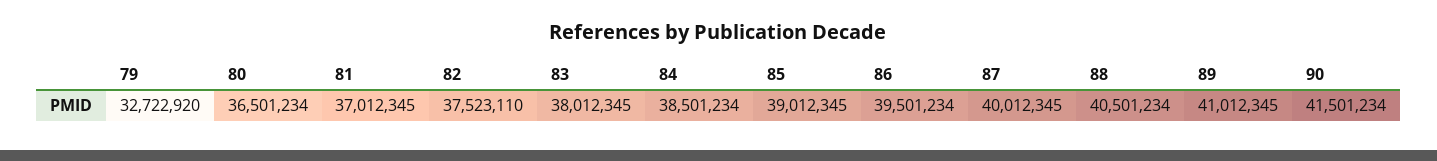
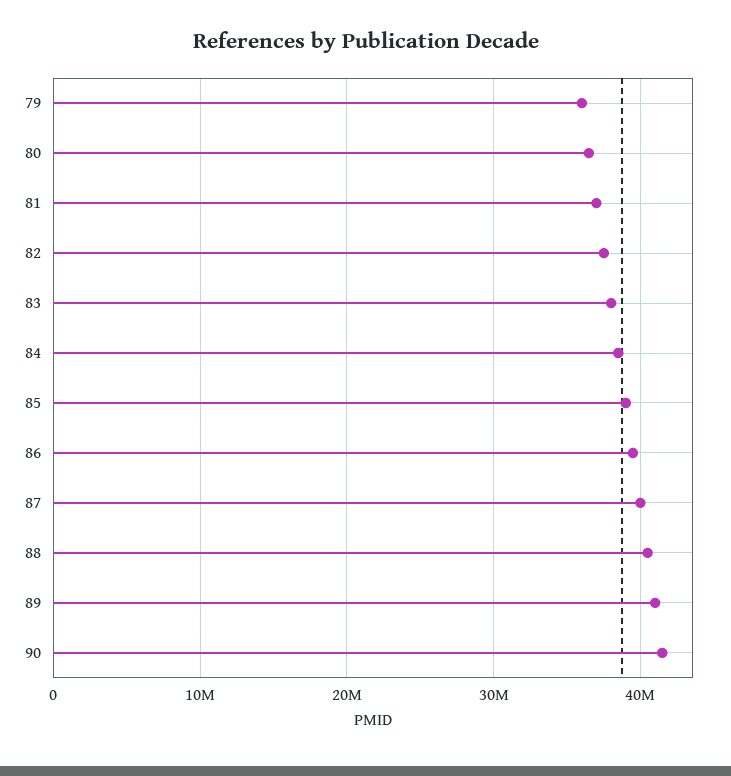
79: 32722920 -> 36000000

